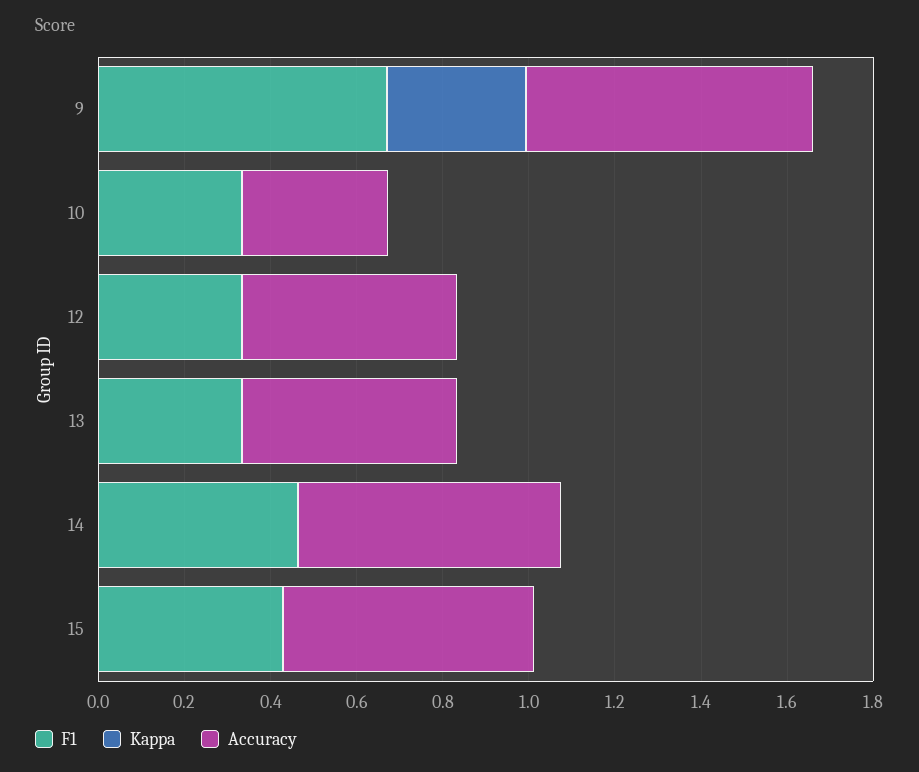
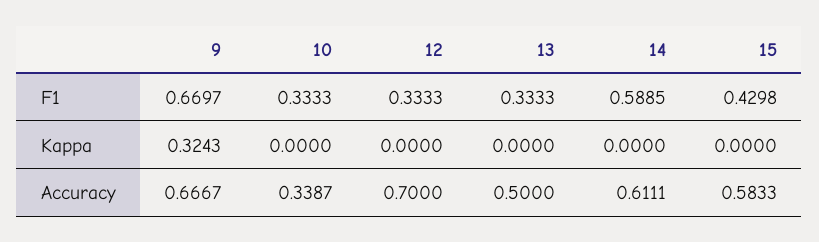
Accuracy, 12: 0.5 -> 0.7
F1, 14: 0.45 -> 0.5885

